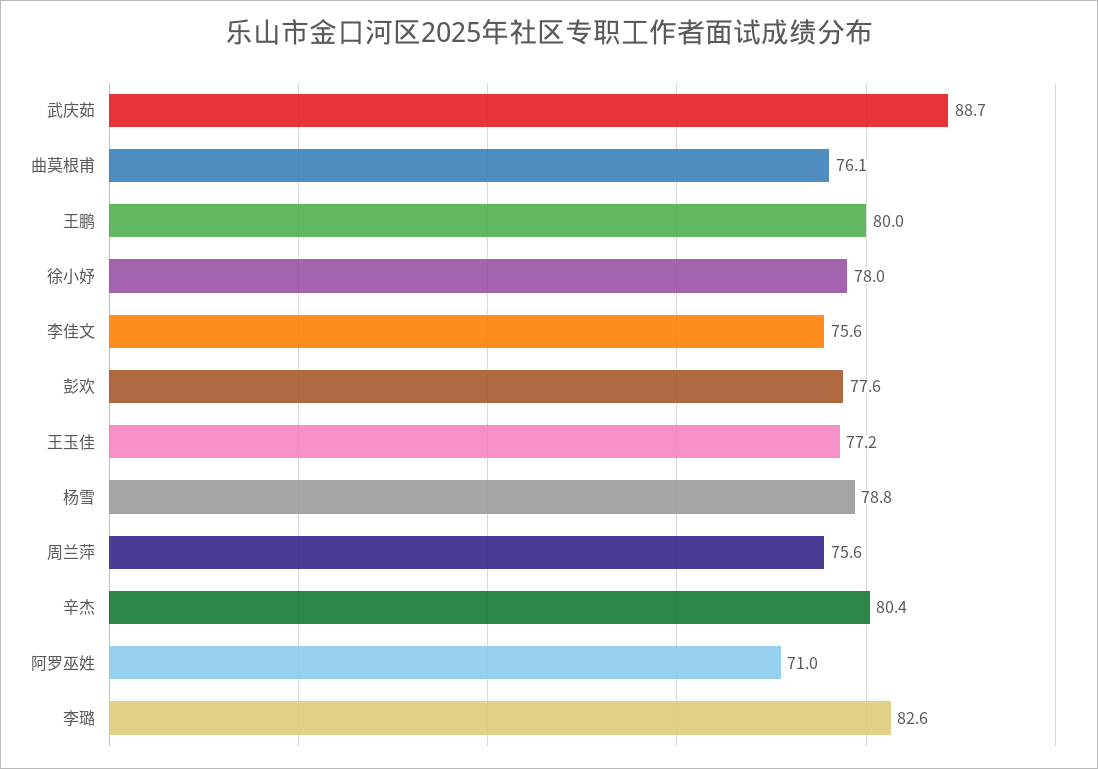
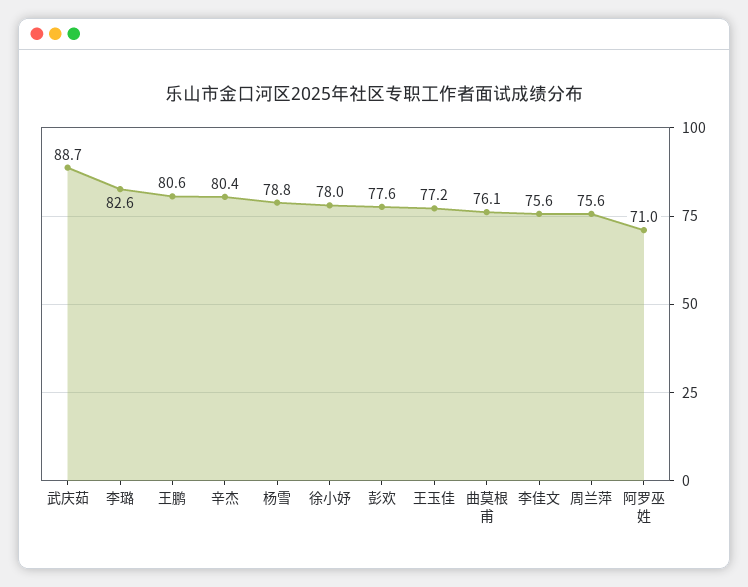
王鹏: 80 -> 80.6

